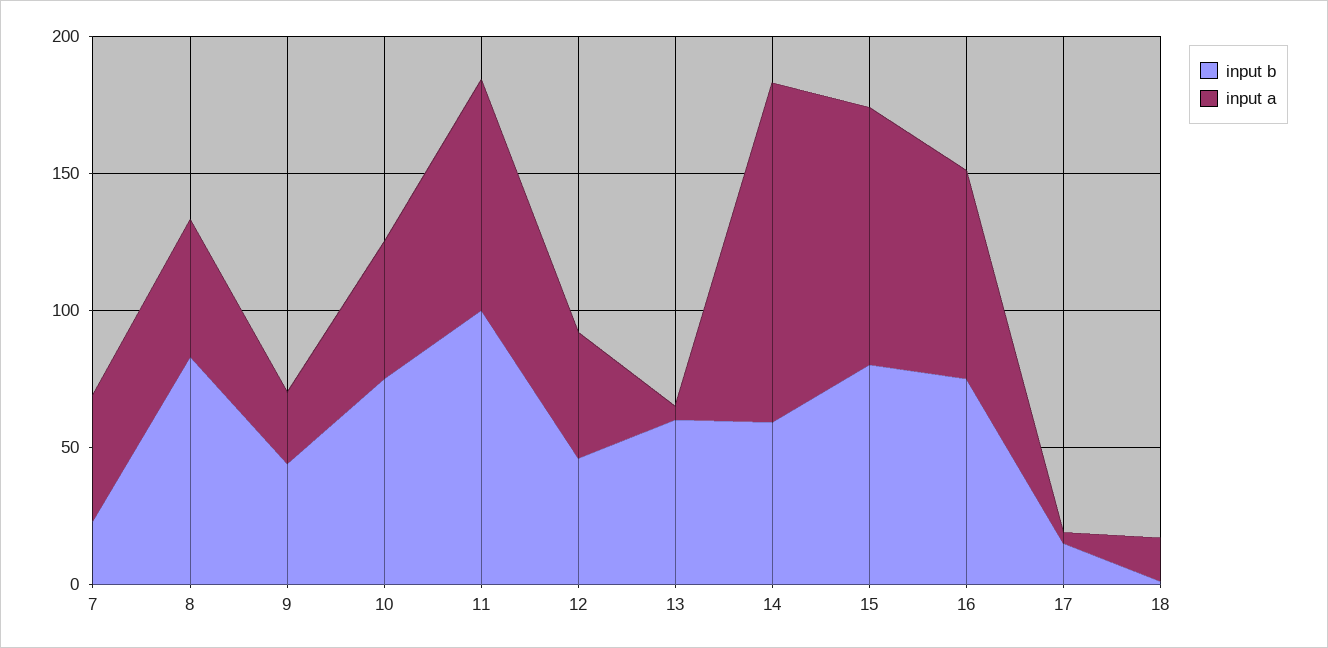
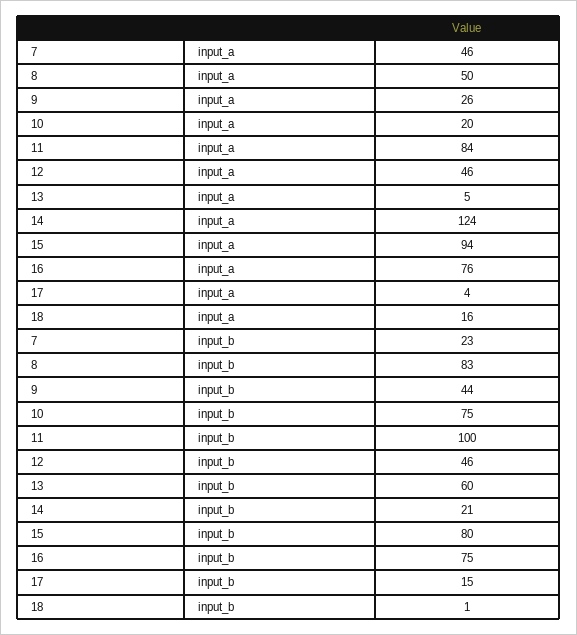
input a, 10: 50 -> 20
input b, 14: 60 -> 21

